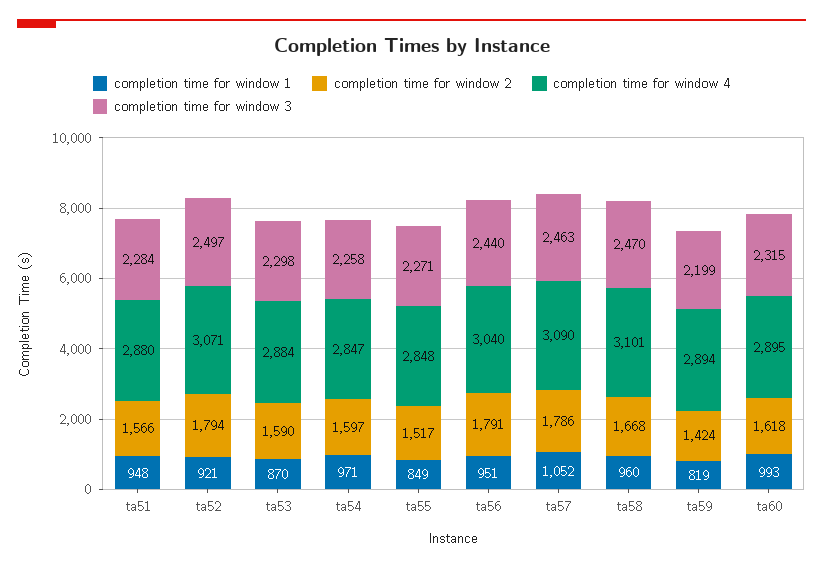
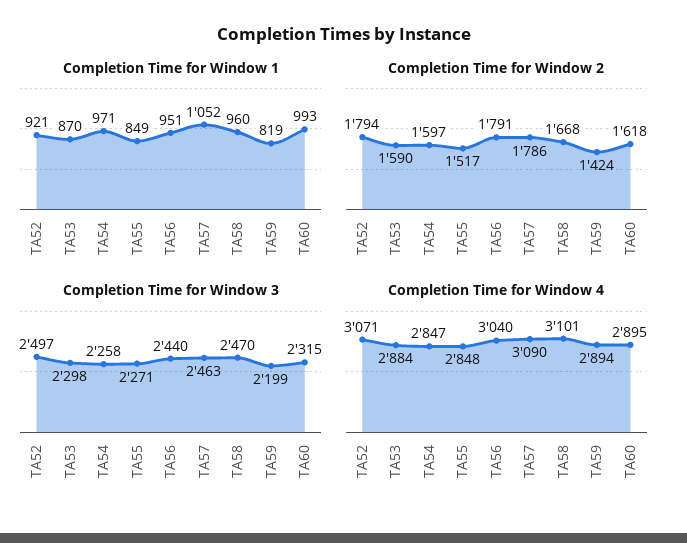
completion time for window 1, ta51: 948 -> none
completion time for window 2, ta51: 1566 -> none
completion time for window 4, ta51: 2880 -> none
completion time for window 3, ta51: 2284 -> none

